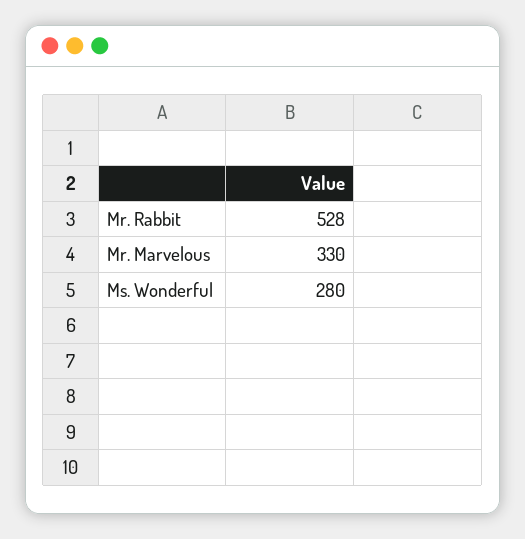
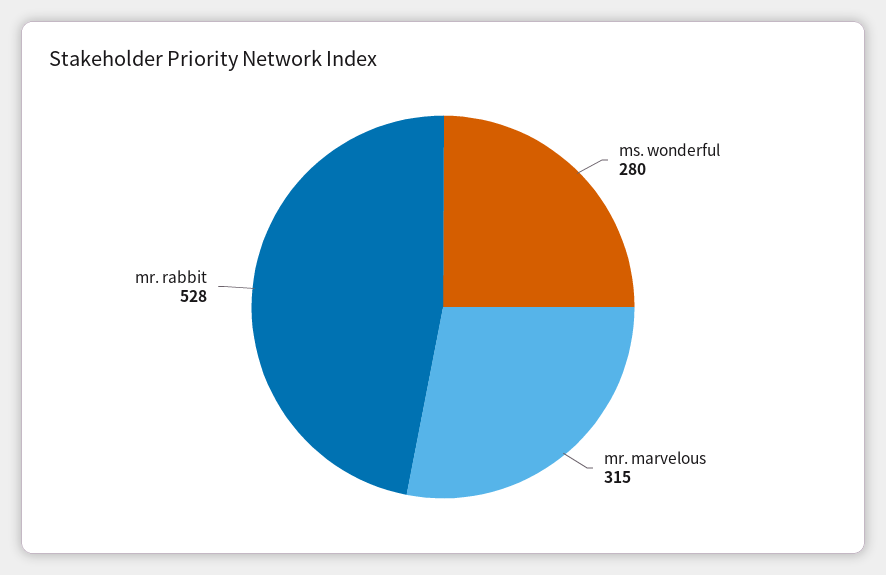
Mr. Marvelous: 330 -> 315

